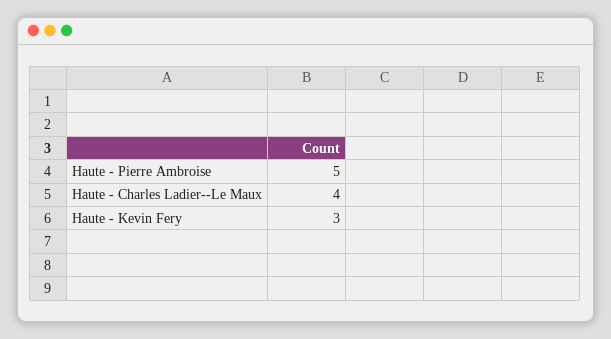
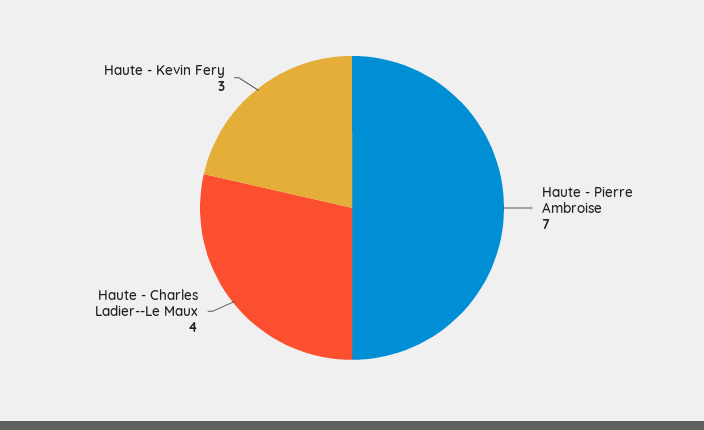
Haute - Pierre Ambroise: 5 -> 7

